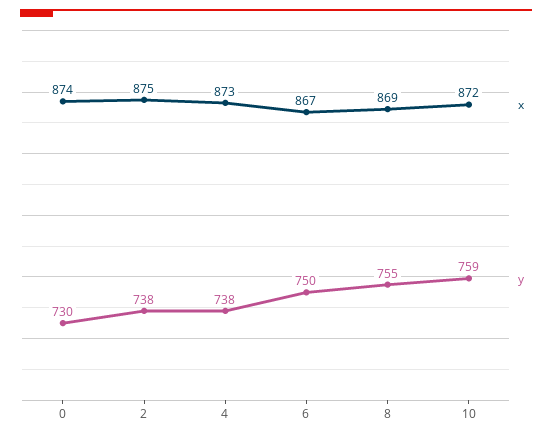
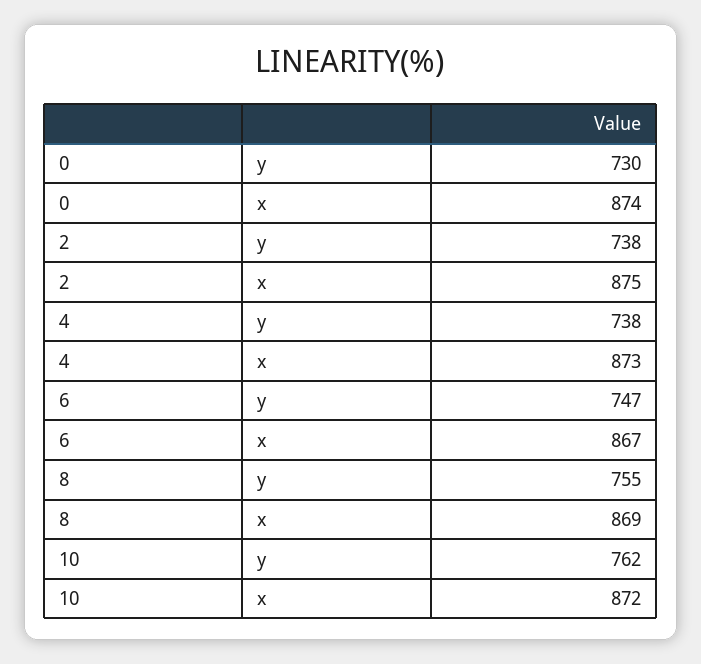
y, 6: 750 -> 747
y, 10: 759 -> 762

